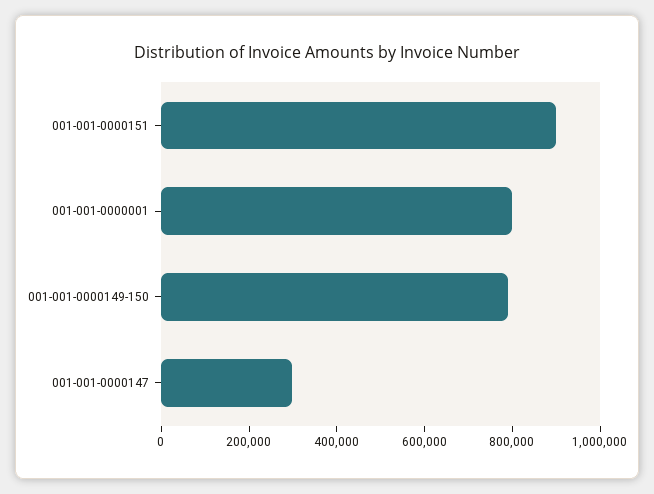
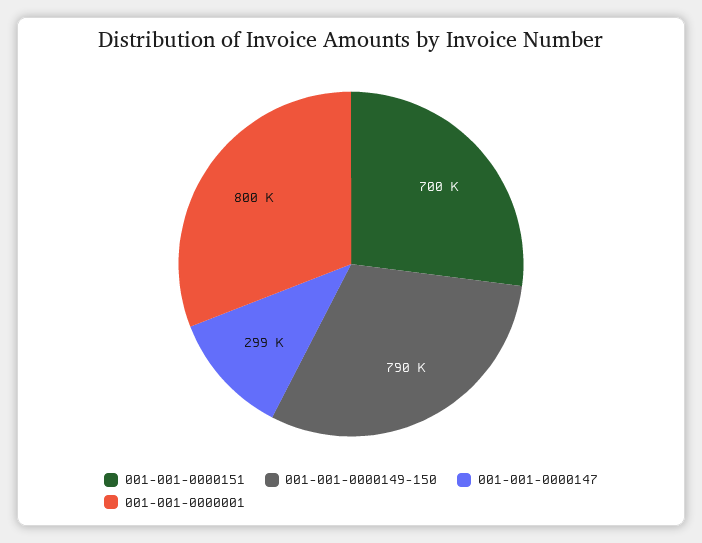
001-001-0000151: 900000 -> 700000

